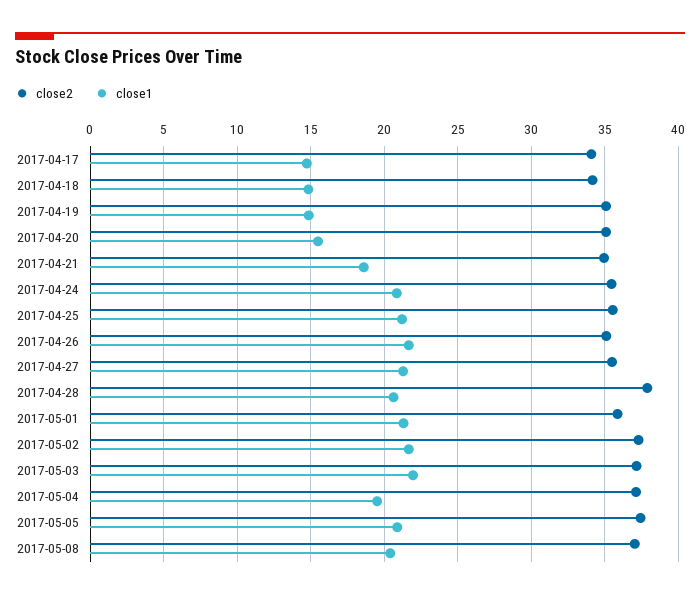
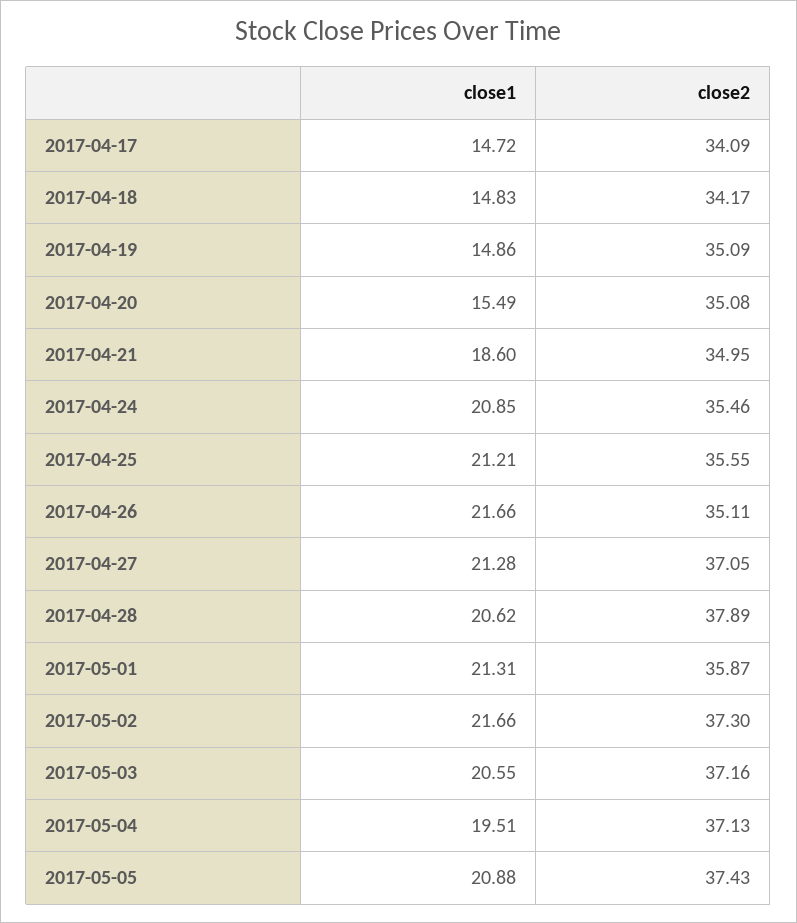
close2, 2017-04-27: 35.5 -> 37.05
close1, 2017-05-03: 22 -> 20.55
close2, 2017-05-08: 37 -> none
close1, 2017-05-08: 20.5 -> none

